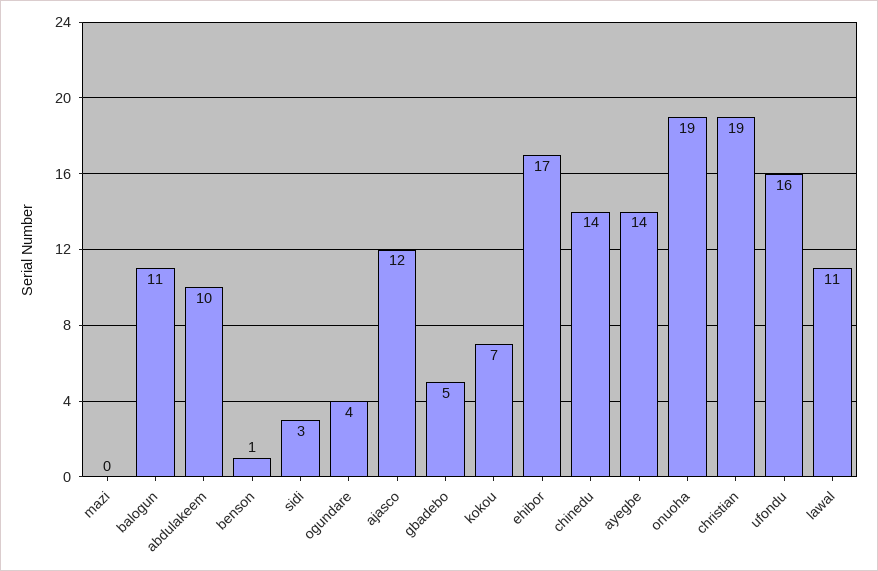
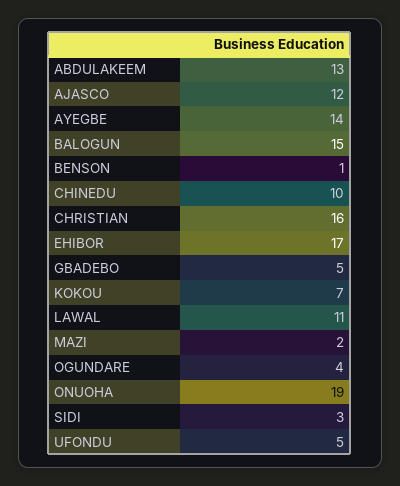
mazi: 0 -> 2
balogun: 11 -> 15
abdulakeem: 10 -> 13
chinedu: 14 -> 10
christian: 19 -> 16
ufondu: 16 -> 5

